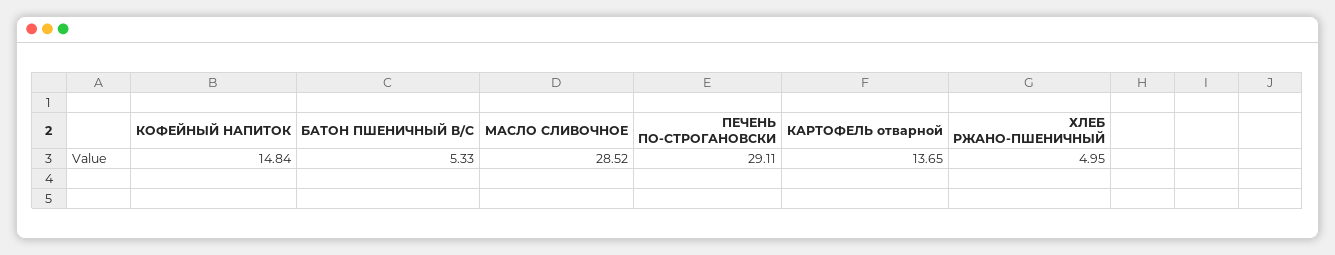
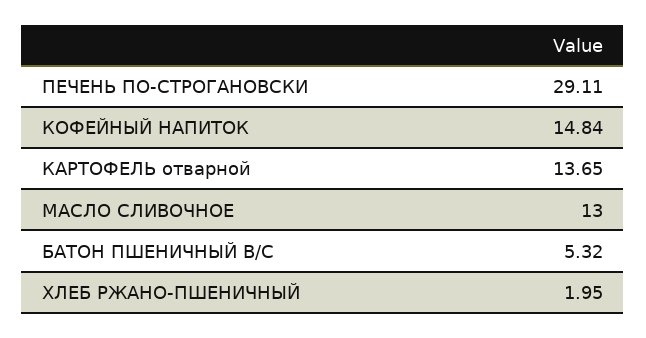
БАТОН ПШЕНИЧНЫЙ В/С: 5.33 -> 5.32
МАСЛО СЛИВОЧНОЕ: 28.52 -> 13
ХЛЕБ РЖАНО-ПШЕНИЧНЫЙ: 4.95 -> 1.95

